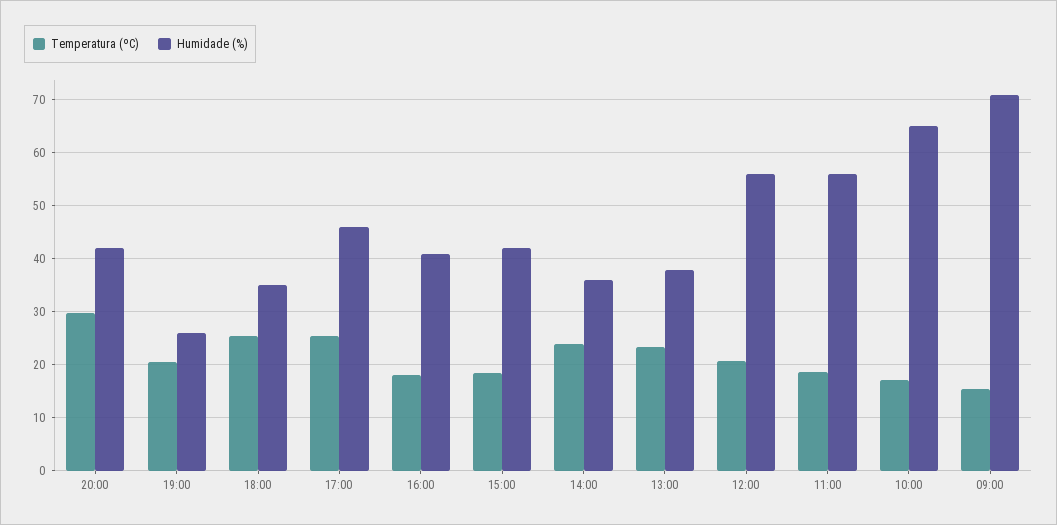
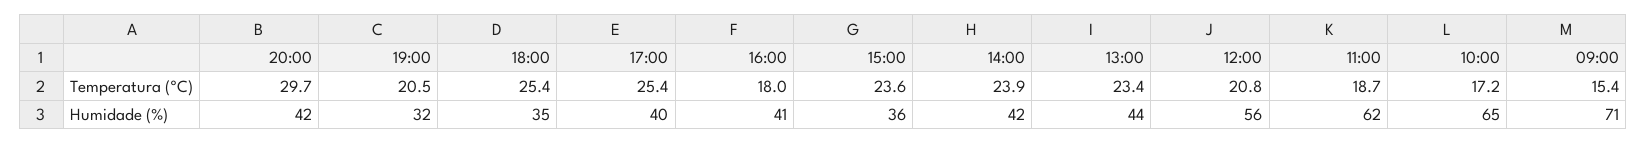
Humidade (%), 19:00: 26 -> 32
Humidade (%), 17:00: 46 -> 40
Temperatura (ºC), 15:00: 18 -> 23.6
Humidade (%), 15:00: 42 -> 36
Humidade (%), 14:00: 36 -> 42
Humidade (%), 13:00: 38 -> 44
Humidade (%), 11:00: 56 -> 62

